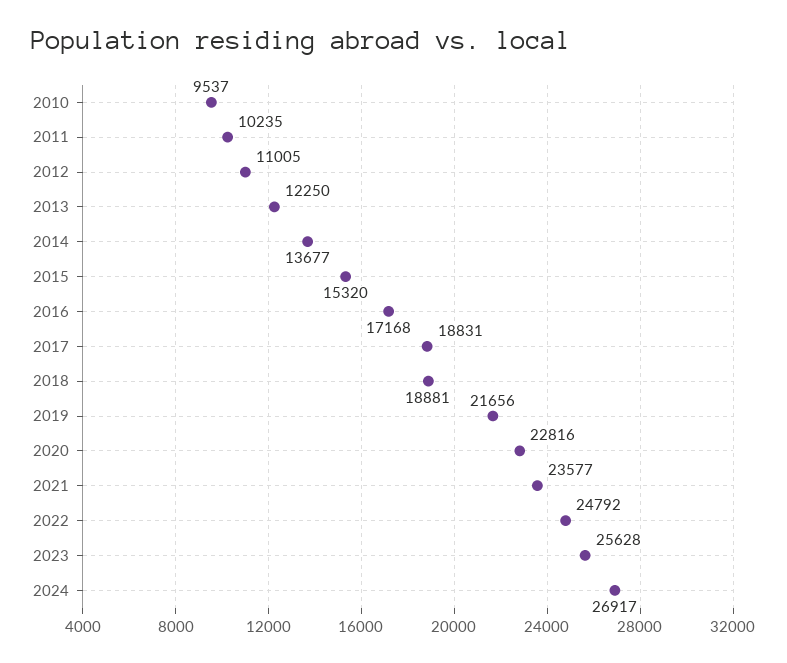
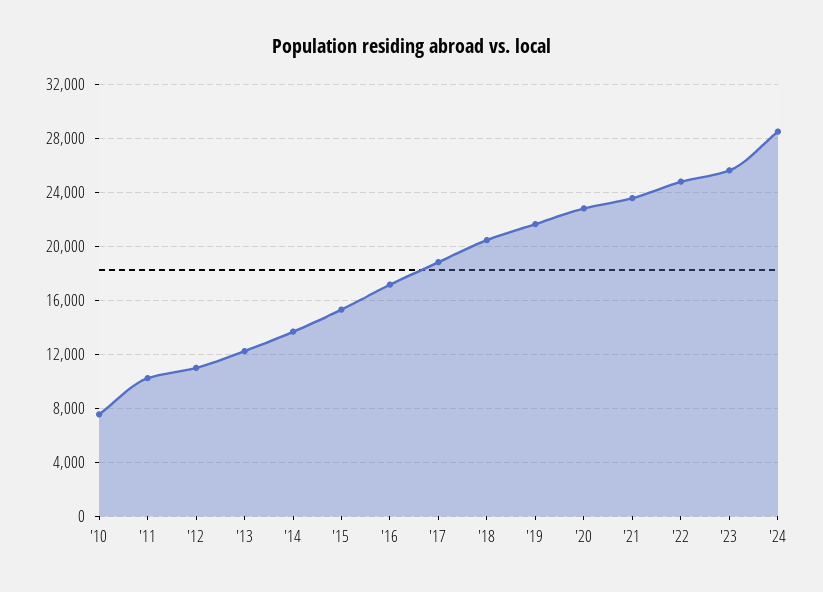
2010: 9537 -> 7500
2018: 18881 -> 20500
2024: 26917 -> 28500

